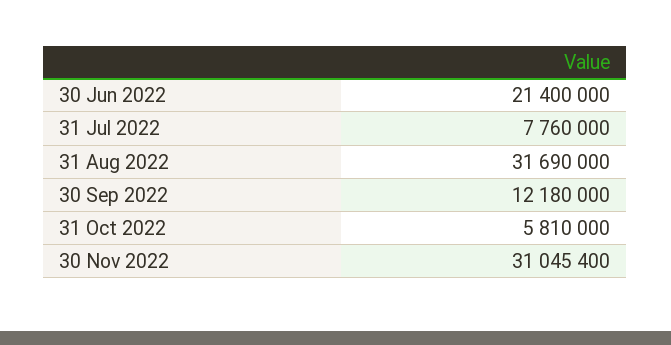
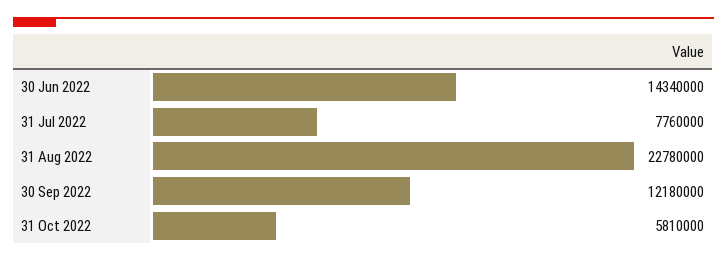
30 Jun 2022: 21400000 -> 14340000
31 Aug 2022: 31690000 -> 22780000
30 Nov 2022: 31045400 -> none

